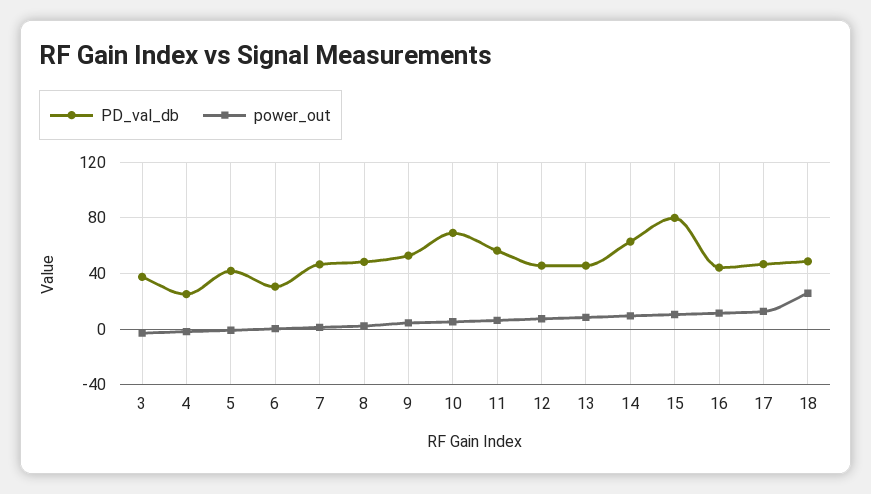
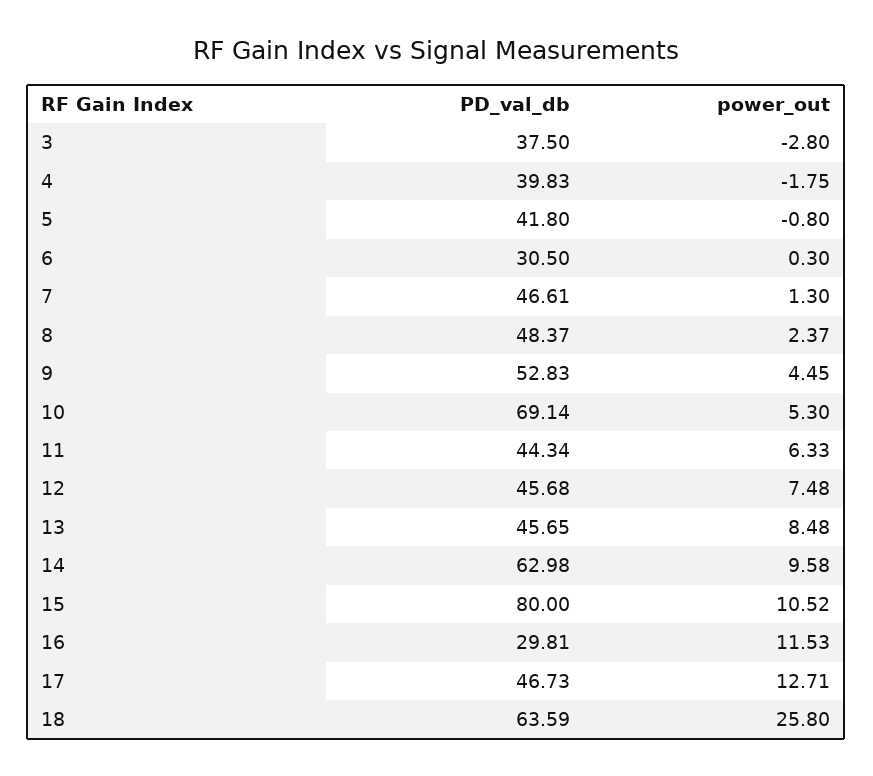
PD_val_db, 4: 25 -> 39.83
PD_val_db, 11: 55 -> 44.34
PD_val_db, 16: 45 -> 29.81
PD_val_db, 18: 50 -> 63.59

